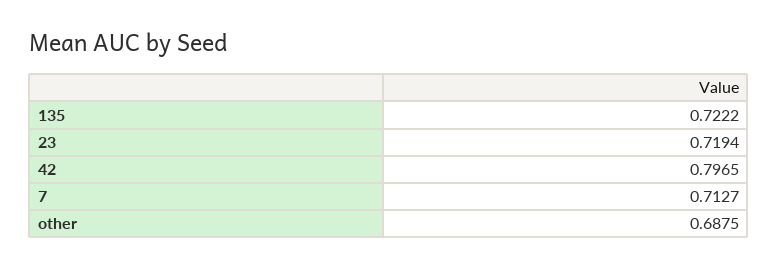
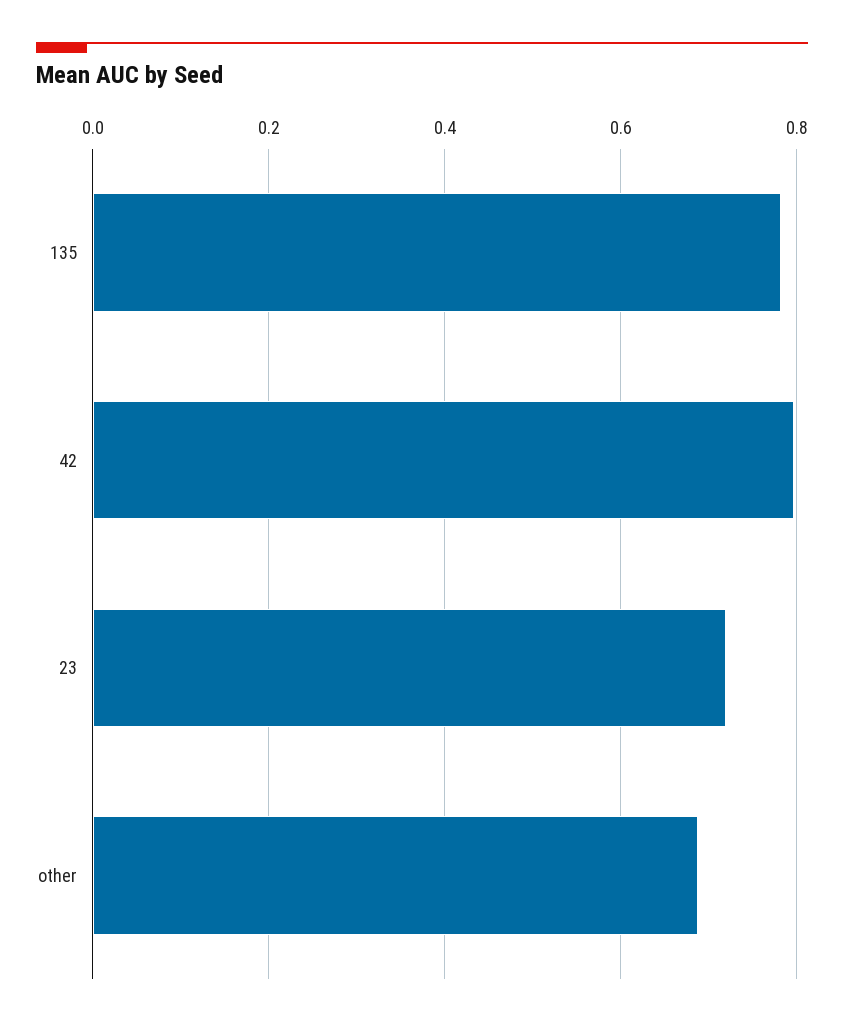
135: 0.7222 -> 0.78
7: 0.7127 -> none

